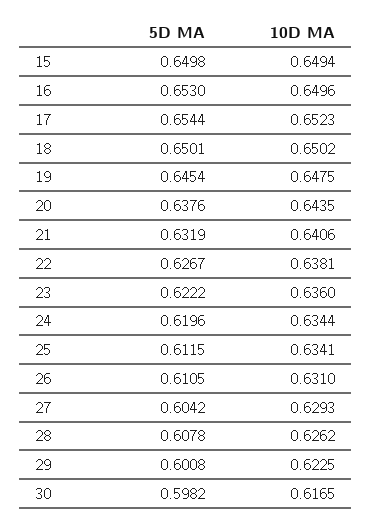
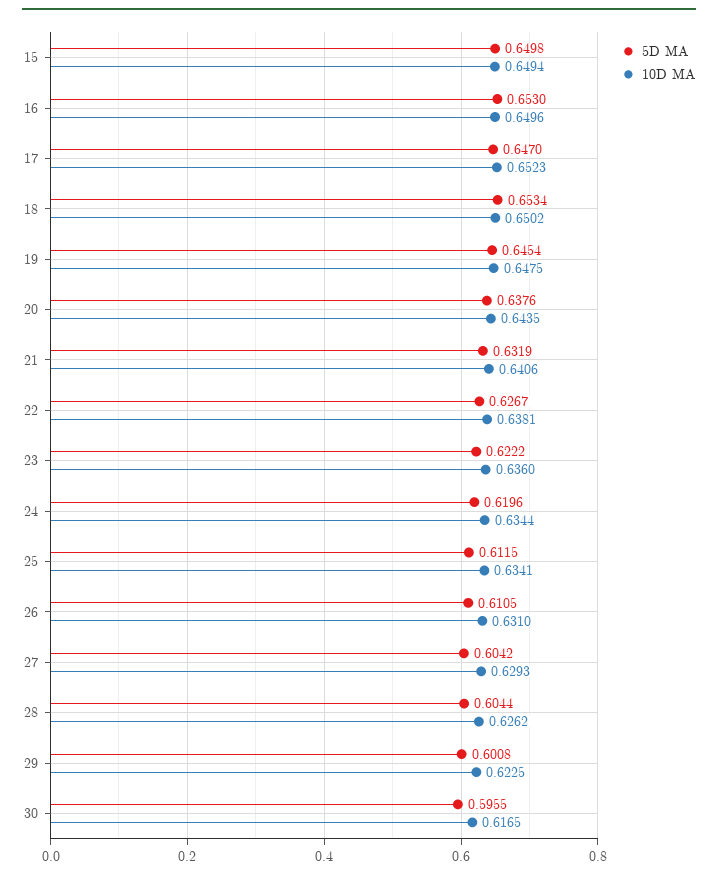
5D MA, 17: 0.6544 -> 0.647
5D MA, 18: 0.6501 -> 0.6534
5D MA, 28: 0.6078 -> 0.6044
5D MA, 30: 0.5982 -> 0.5955

